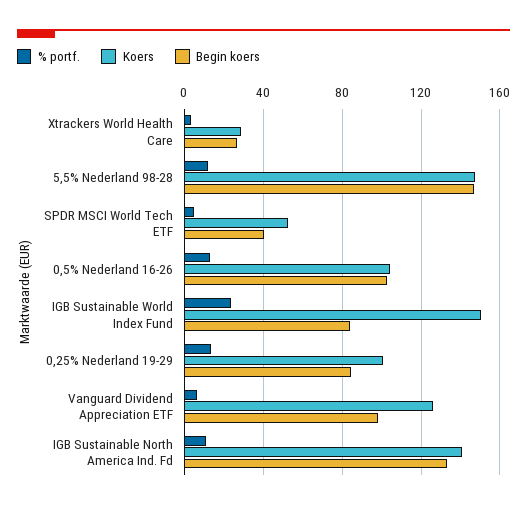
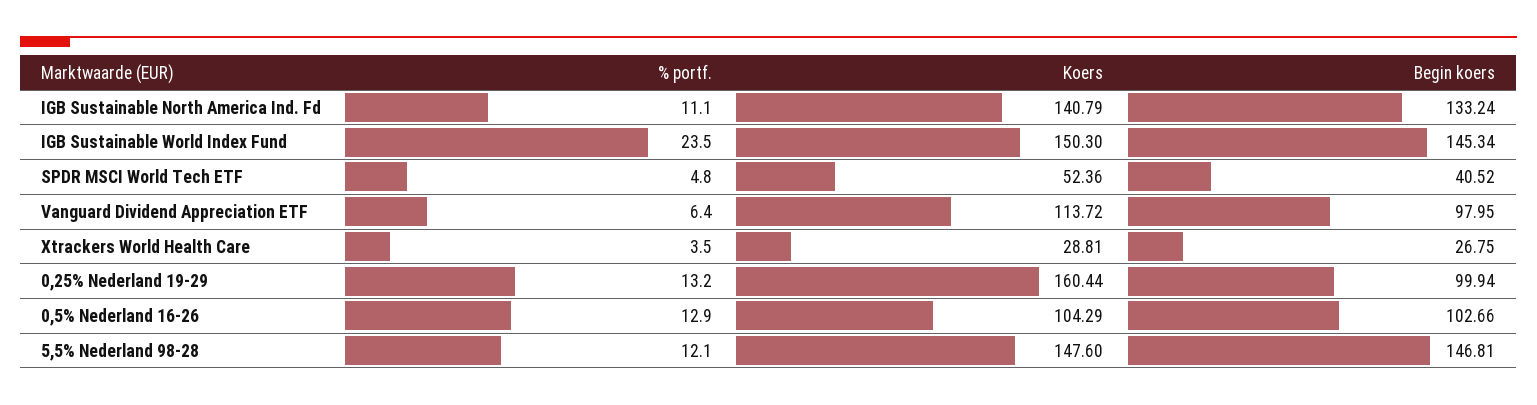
Begin koers, IGB Sustainable World Index Fund: 85 -> 145.34
Koers, 0,25% Nederland 19-29: 100 -> 160.44
Begin koers, 0,25% Nederland 19-29: 85 -> 99.94
Koers, Vanguard Dividend Appreciation ETF: 125 -> 113.72

